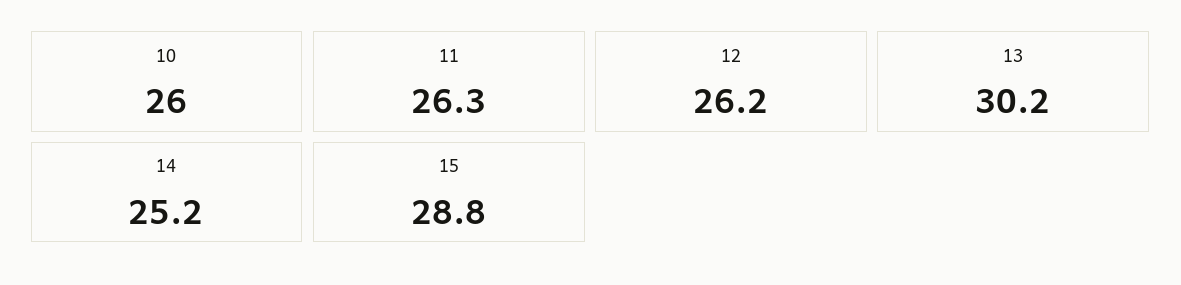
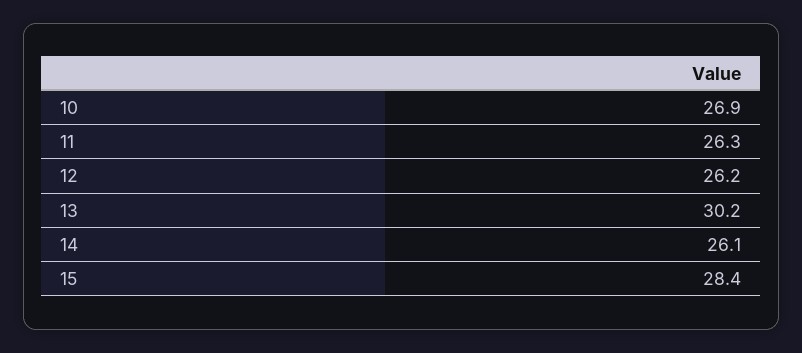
10: 26 -> 26.9
14: 25.2 -> 26.1
15: 28.8 -> 28.4

